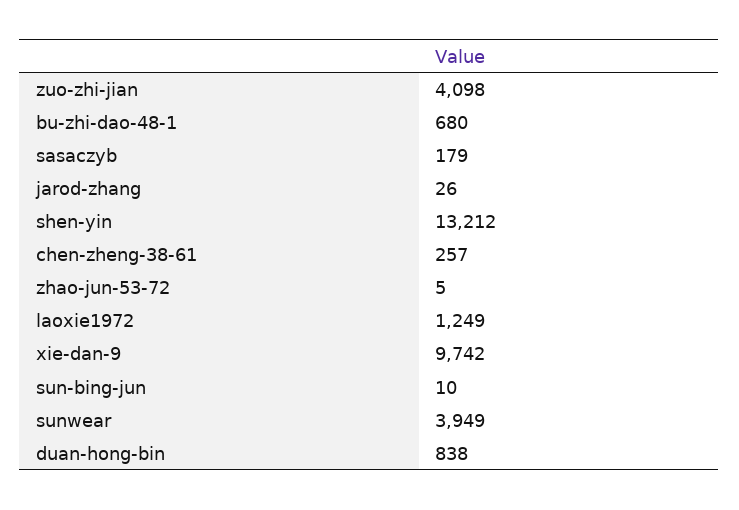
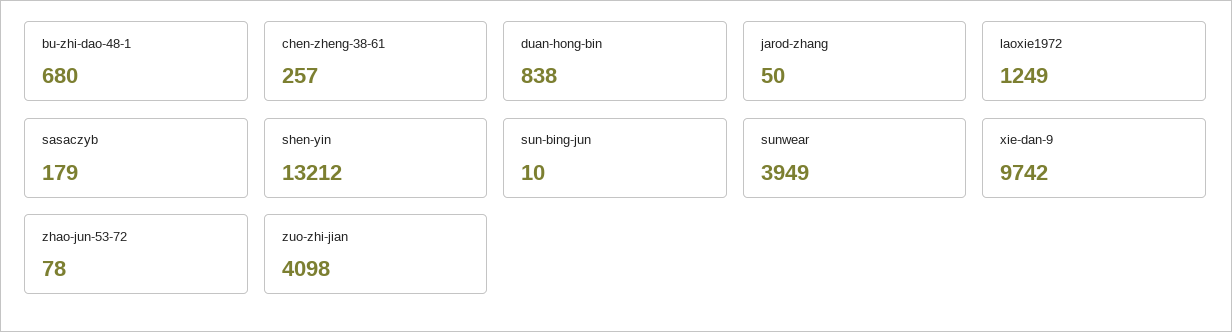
jarod-zhang: 26 -> 50
zhao-jun-53-72: 5 -> 78

